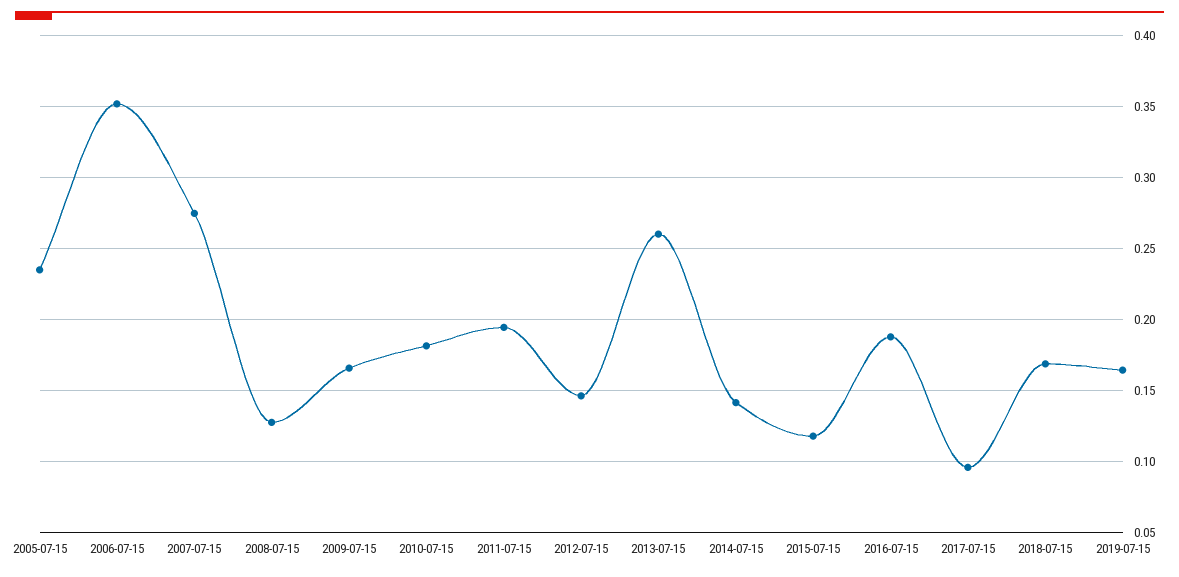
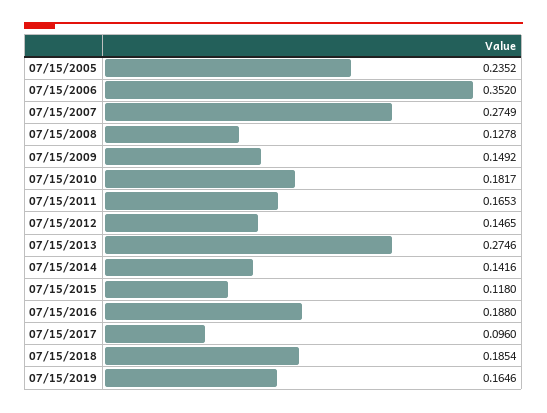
2009-07-15: 0.165 -> 0.1492
2011-07-15: 0.195 -> 0.1653
2013-07-15: 0.26 -> 0.2746
2018-07-15: 0.17 -> 0.1854

